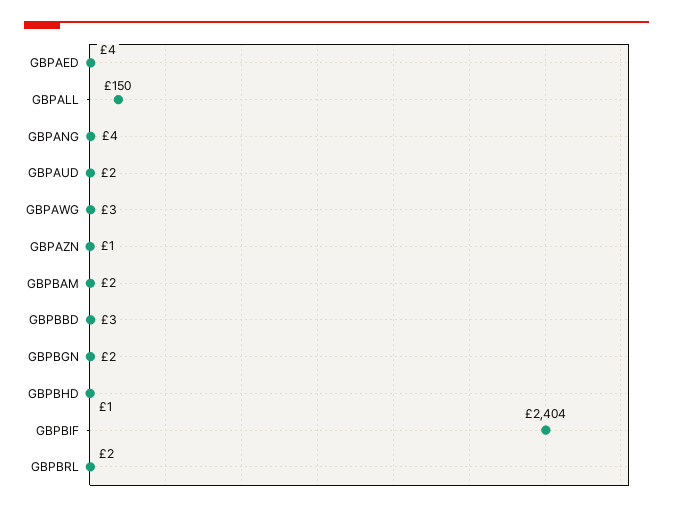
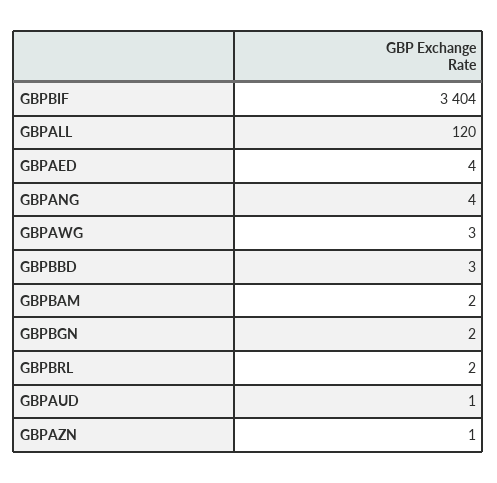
GBPALL: 150 -> 120
GBPAUD: 2 -> 1
GBPBHD: 1 -> none
GBPBIF: 2404 -> 3404

